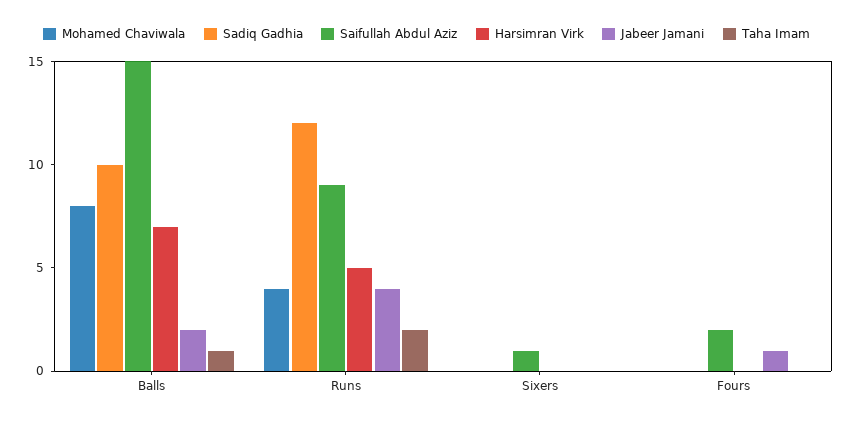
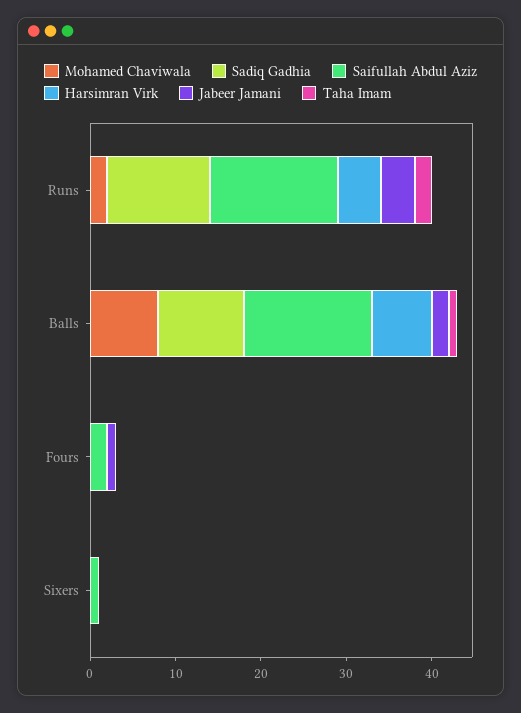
Mohamed Chaviwala, Runs: 4 -> 2
Saifullah Abdul Aziz, Runs: 9 -> 15

